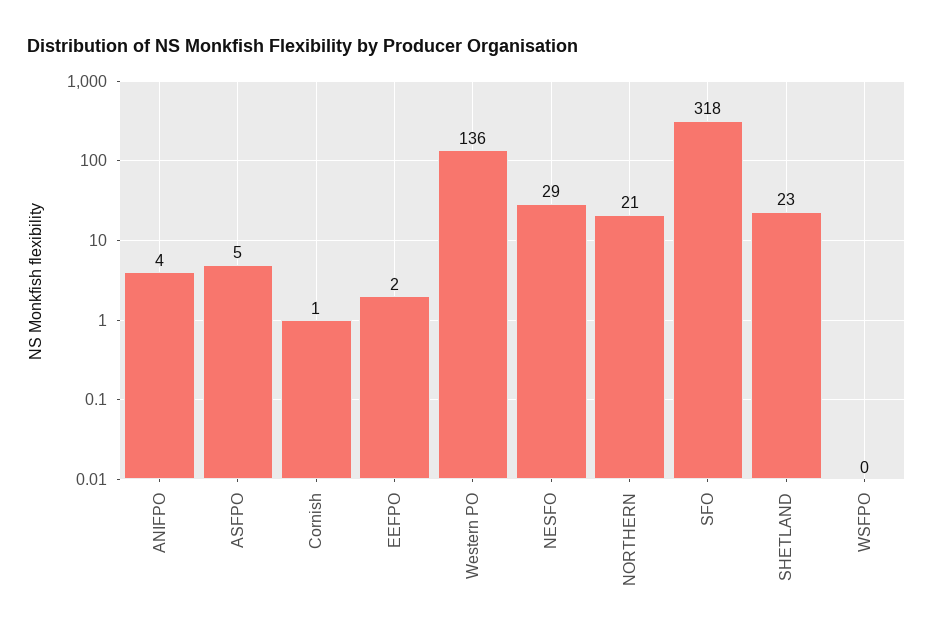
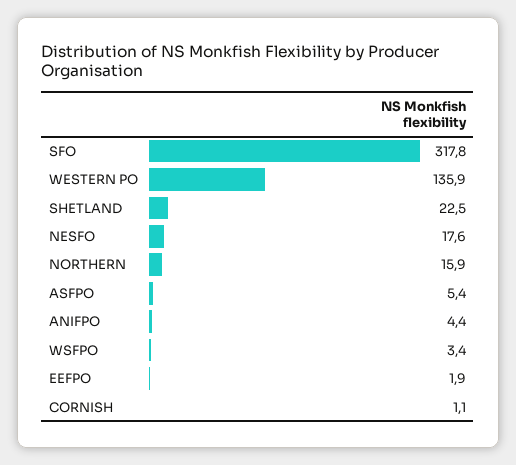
NESFO: 29 -> 17.6
NORTHERN: 21 -> 15.9
WSFPO: 0 -> 3.4

